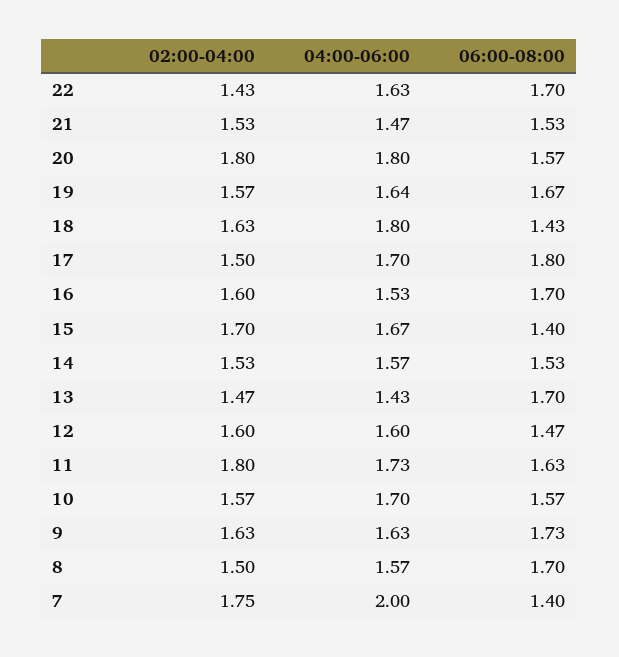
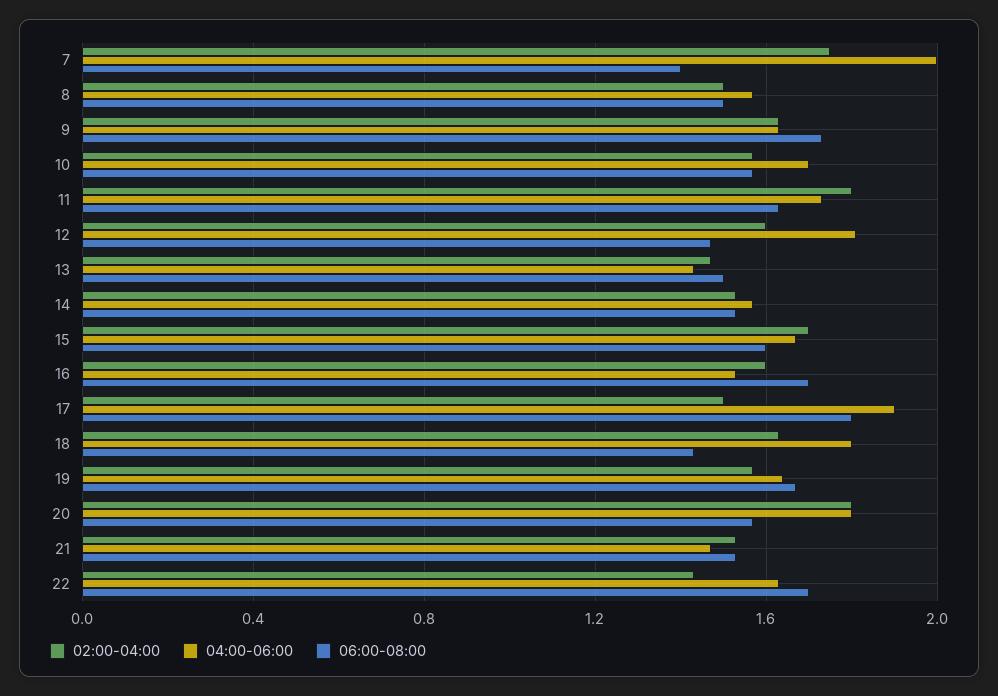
04:00-06:00, 17: 1.7 -> 1.9
06:00-08:00, 15: 1.4 -> 1.6
06:00-08:00, 13: 1.7 -> 1.5
04:00-06:00, 12: 1.6 -> 1.8
06:00-08:00, 8: 1.7 -> 1.5

